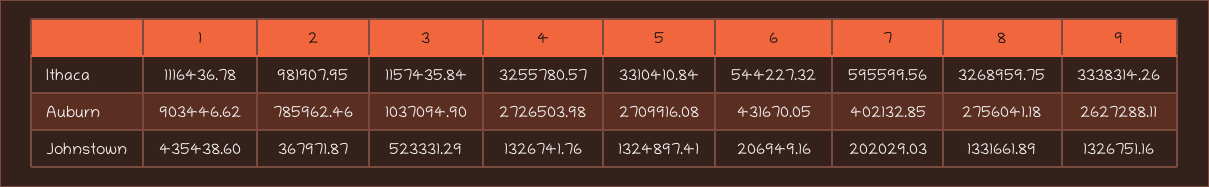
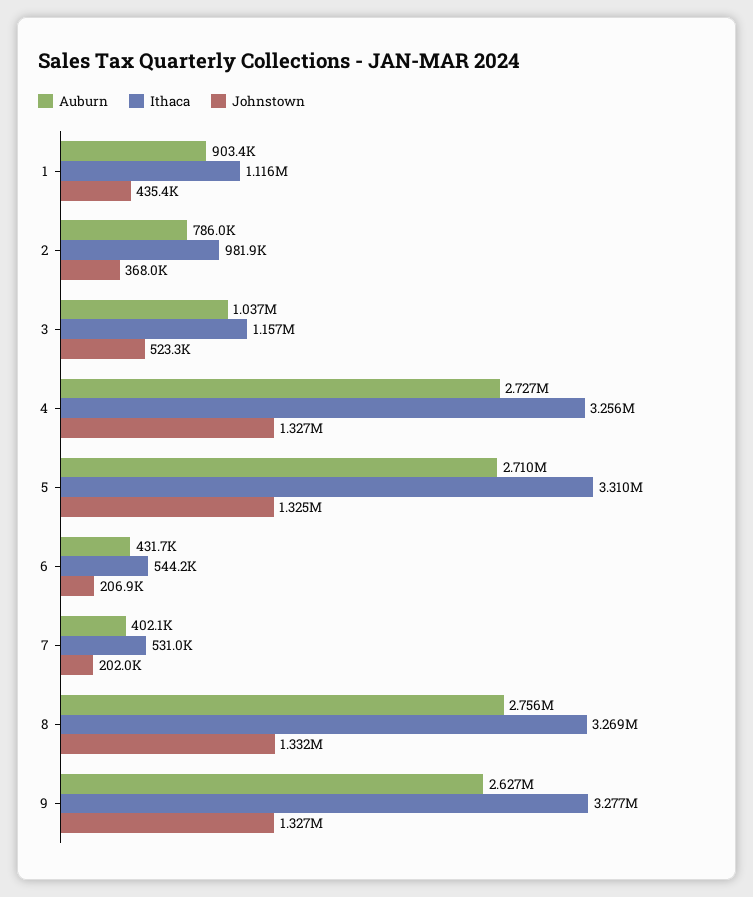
Ithaca, 7: 595599.56 -> 531000
Ithaca, 9: 3338314.26 -> 3277000

